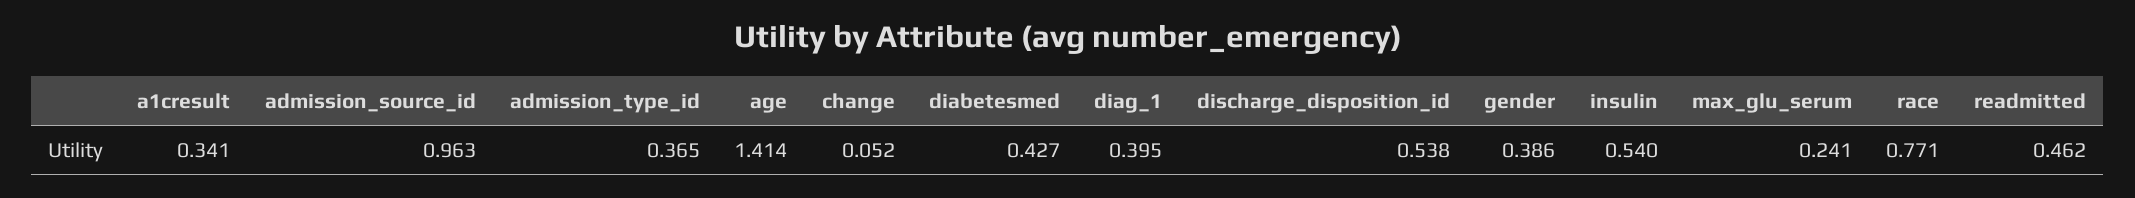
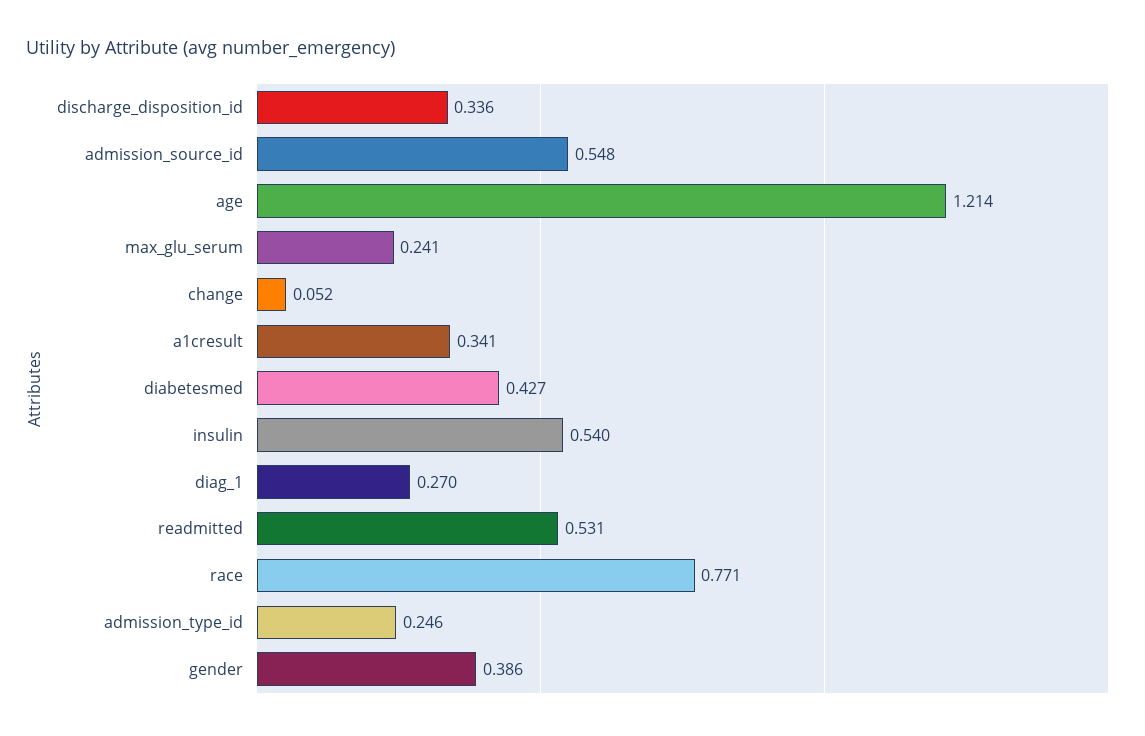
admission_source_id: 0.963 -> 0.548
admission_type_id: 0.365 -> 0.246
age: 1.414 -> 1.214
diag_1: 0.395 -> 0.27
discharge_disposition_id: 0.538 -> 0.336
readmitted: 0.462 -> 0.531

